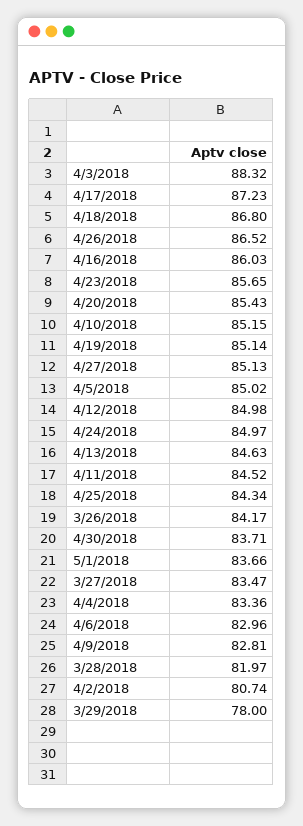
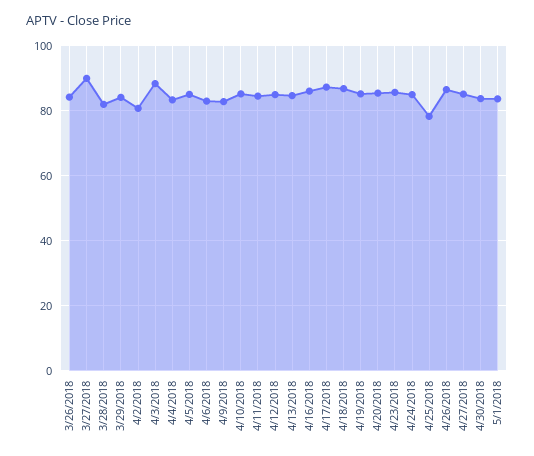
4/25/2018: 84.34 -> 78
3/27/2018: 83.47 -> 90
3/29/2018: 78 -> 84

